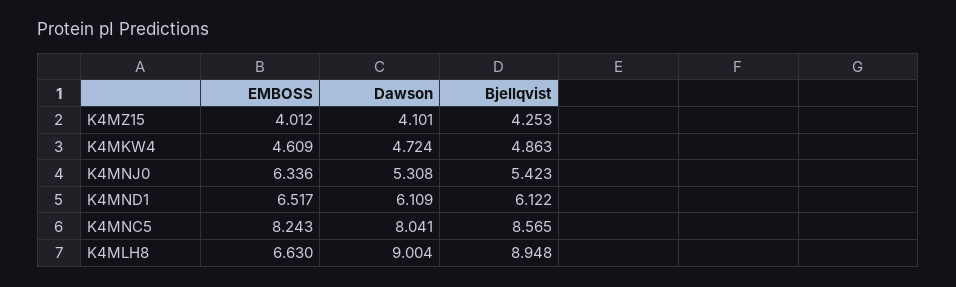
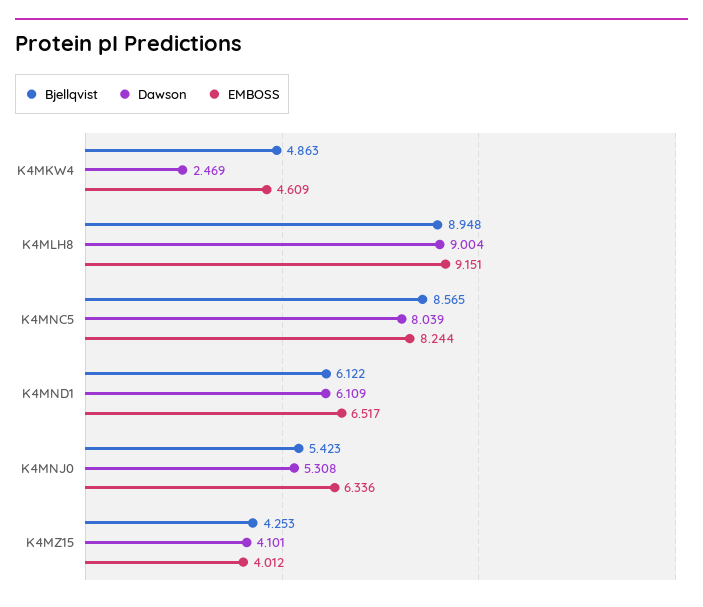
Dawson, K4MKW4: 4.724 -> 2.469
EMBOSS, K4MNC5: 8.243 -> 8.244
Dawson, K4MNC5: 8.041 -> 8.039
EMBOSS, K4MLH8: 6.63 -> 9.151

